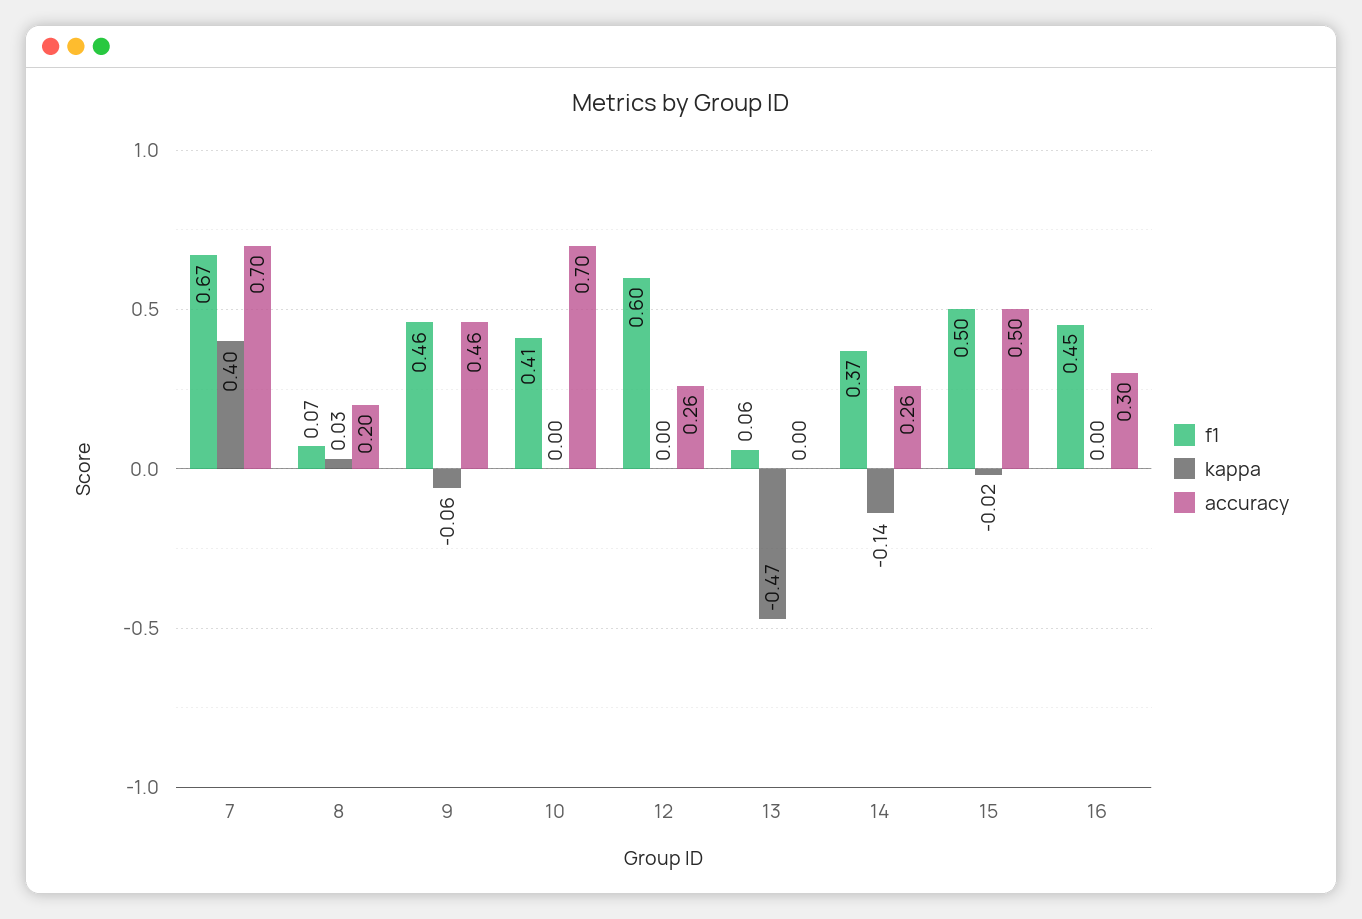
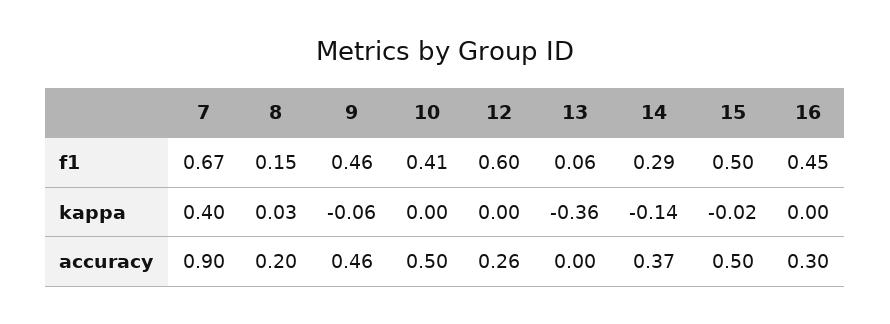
accuracy, 7: 0.7 -> 0.9
f1, 8: 0.07 -> 0.15
accuracy, 10: 0.7 -> 0.5
kappa, 13: -0.47 -> -0.36
f1, 14: 0.37 -> 0.29
accuracy, 14: 0.26 -> 0.37

